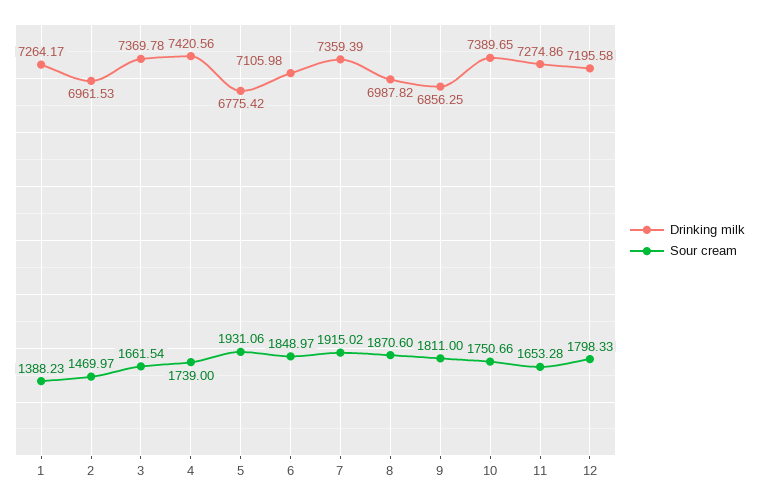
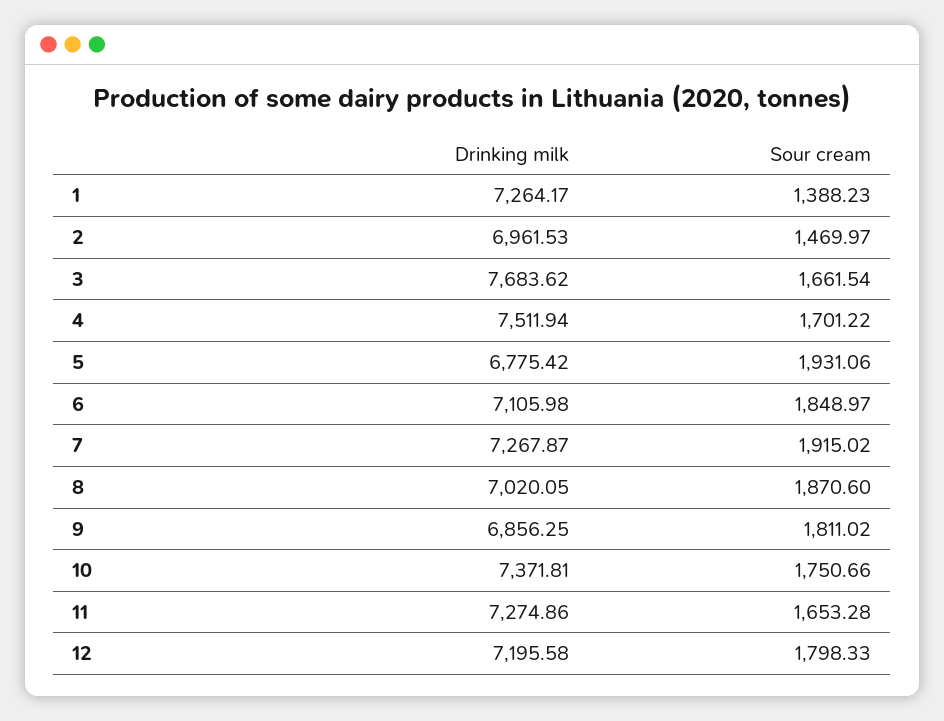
Drinking milk, 3: 7369.78 -> 7683.62
Drinking milk, 4: 7420.56 -> 7511.94
Sour cream, 4: 1739 -> 1701.22
Drinking milk, 7: 7359.39 -> 7267.87
Drinking milk, 8: 6987.82 -> 7020.05
Sour cream, 9: 1811 -> 1811.02
Drinking milk, 10: 7389.65 -> 7371.81

